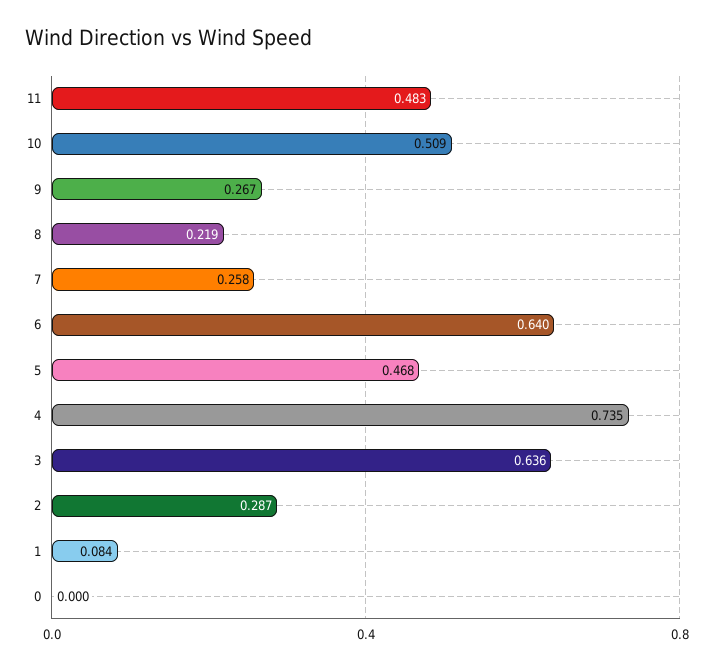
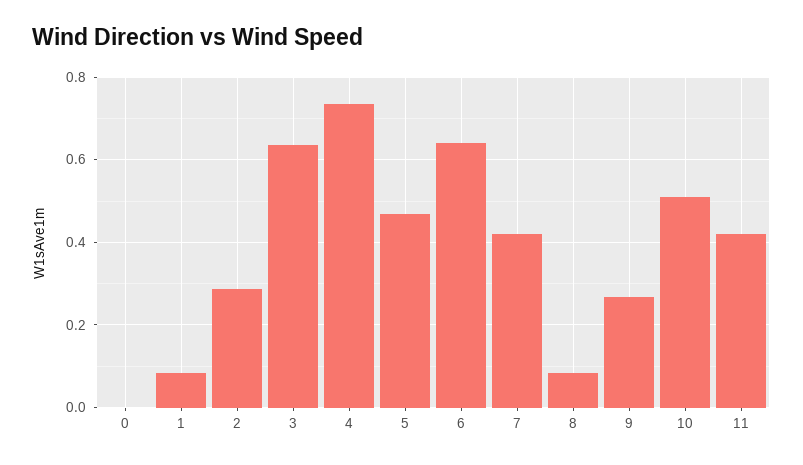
11: 0.483 -> 0.42
8: 0.219 -> 0.08
7: 0.258 -> 0.42

